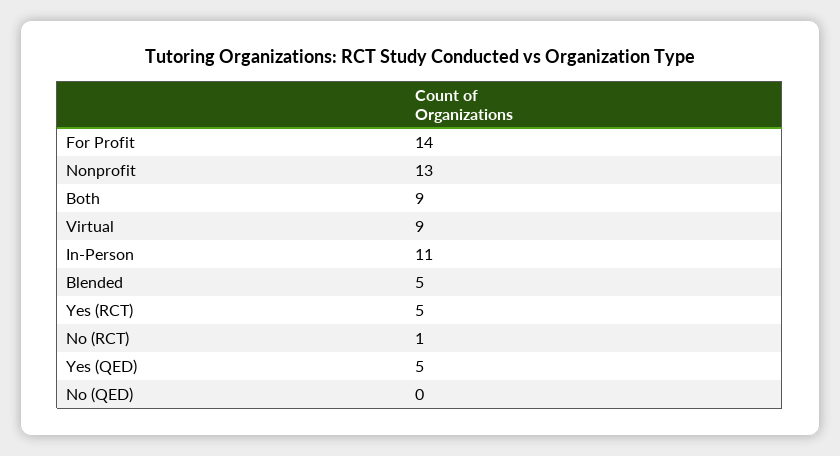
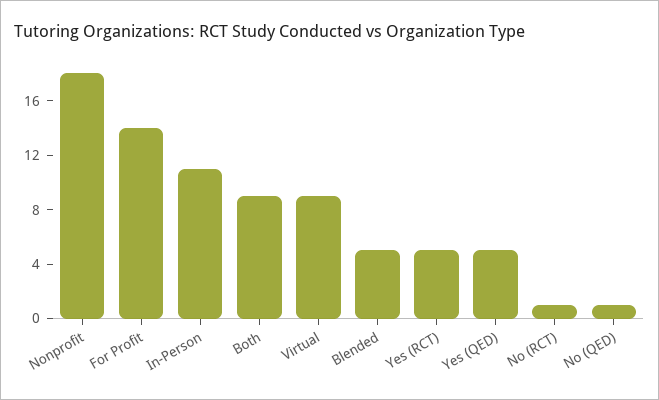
Nonprofit: 13 -> 18
No (QED): 0 -> 1

